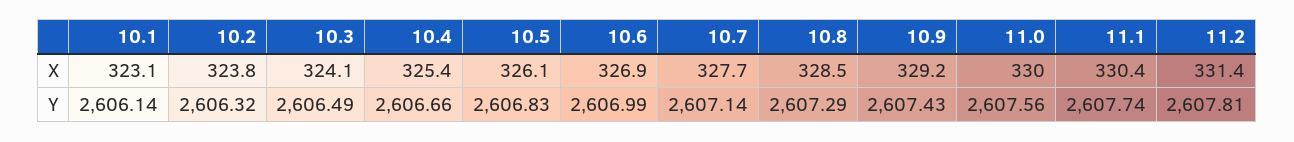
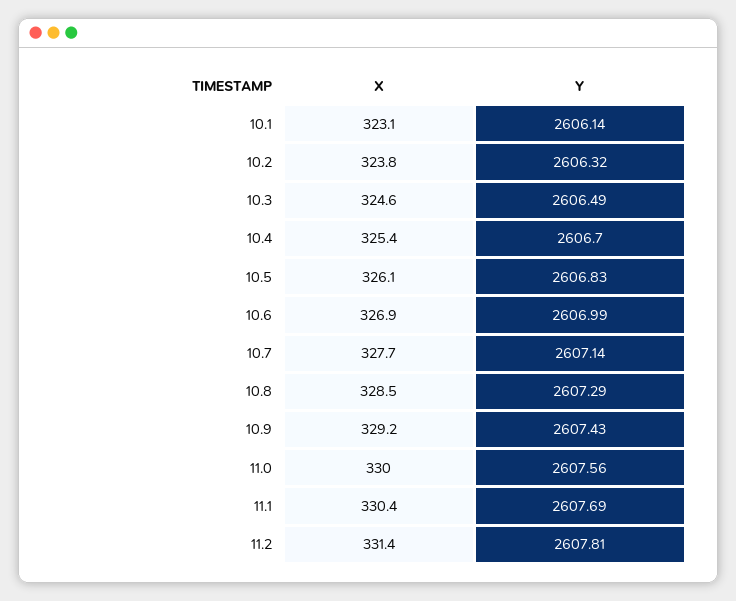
10.3, X: 324.1 -> 324.6
10.4, Y: 2606.66 -> 2606.7
11.1, Y: 2607.74 -> 2607.69

